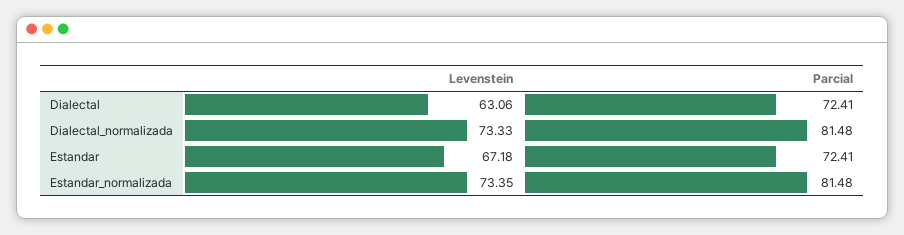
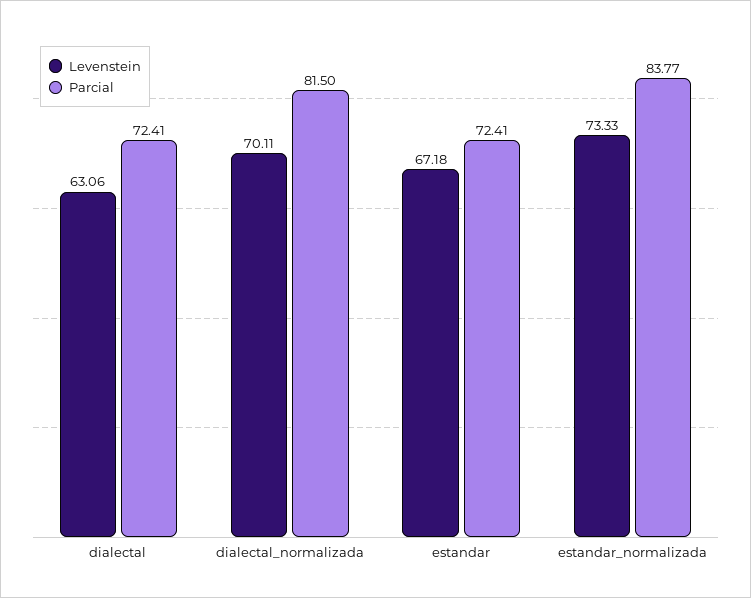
Levenstein, Dialectal_normalizada: 73.33 -> 70.11
Parcial, Dialectal_normalizada: 81.48 -> 81.5
Levenstein, Estandar_normalizada: 73.35 -> 73.33
Parcial, Estandar_normalizada: 81.48 -> 83.77

